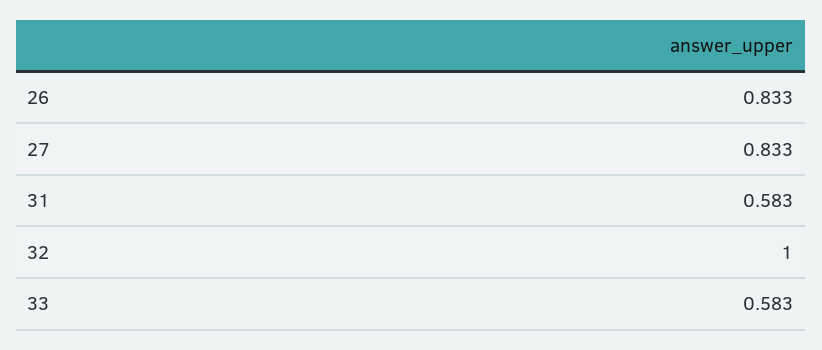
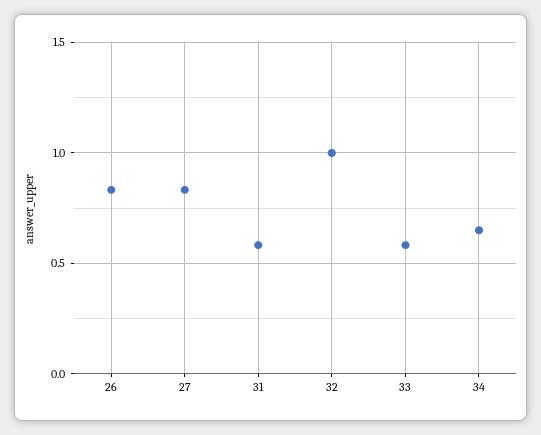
34: none -> 0.65

